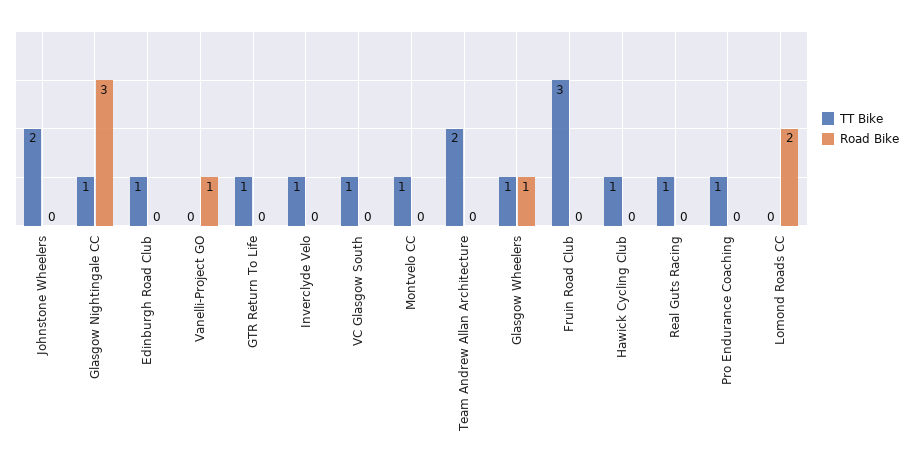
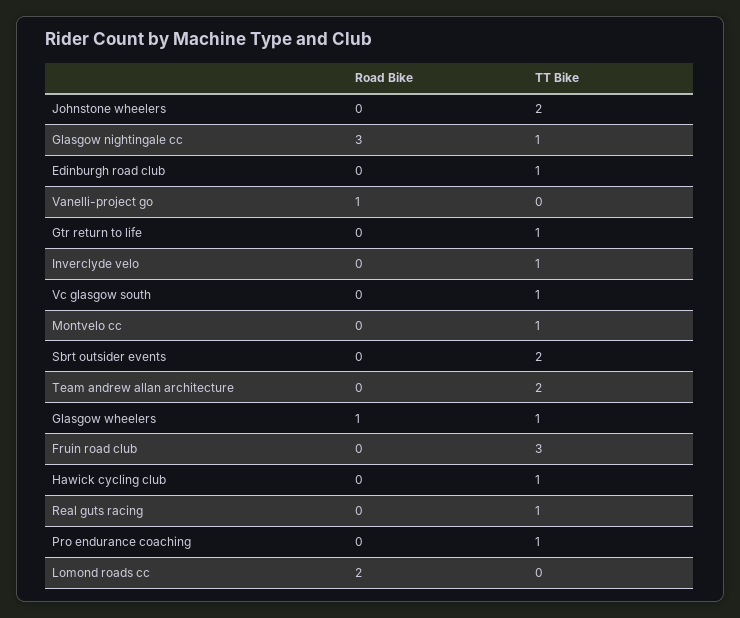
Road Bike, Sbrt outsider events: none -> 0
TT Bike, Sbrt outsider events: none -> 2

